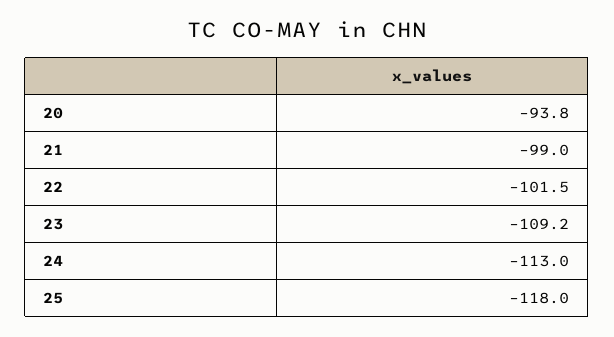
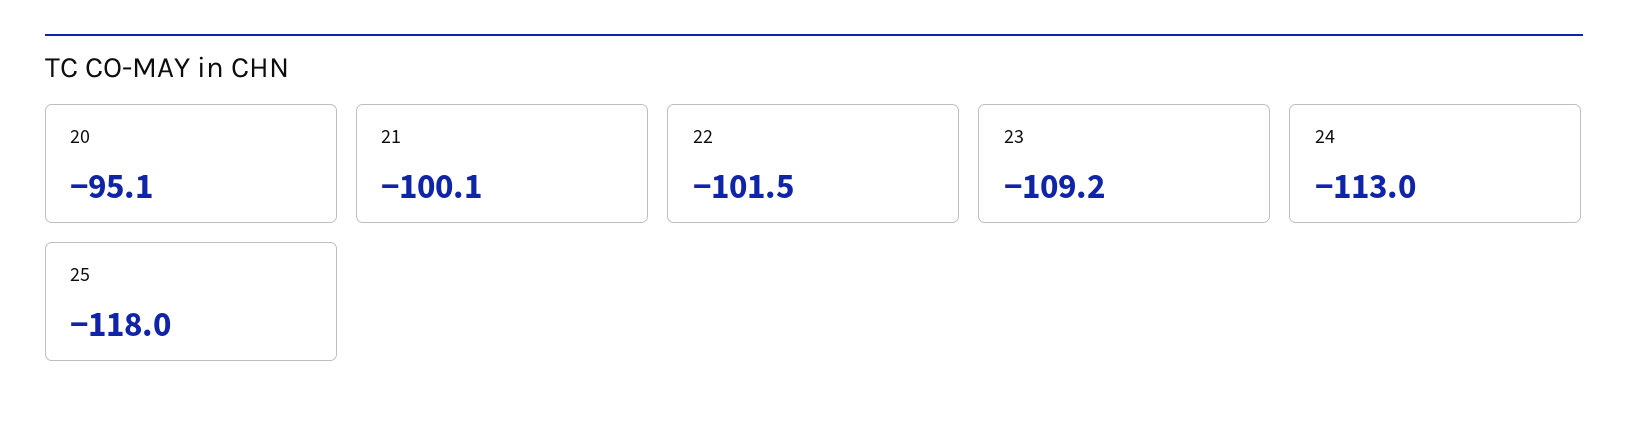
20: -93.8 -> -95.1
21: -99 -> -100.1

